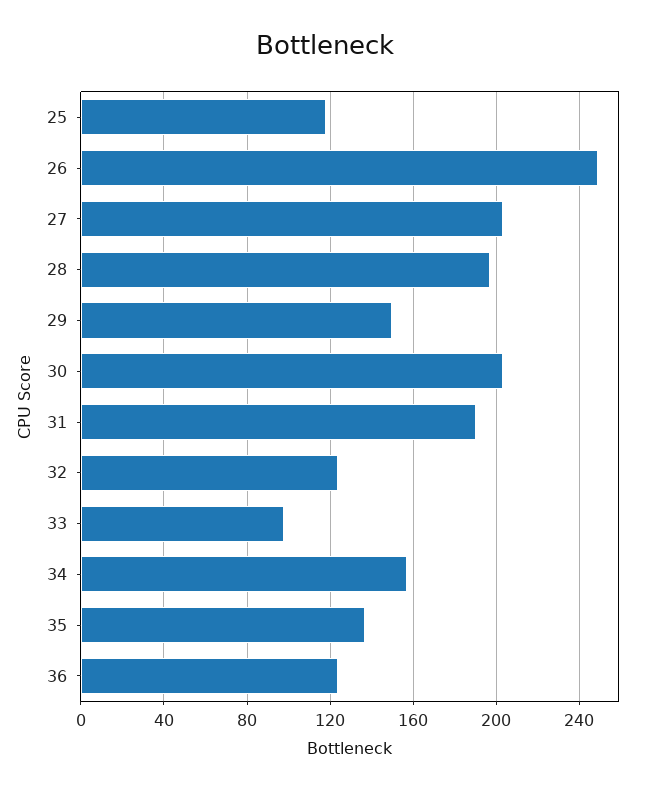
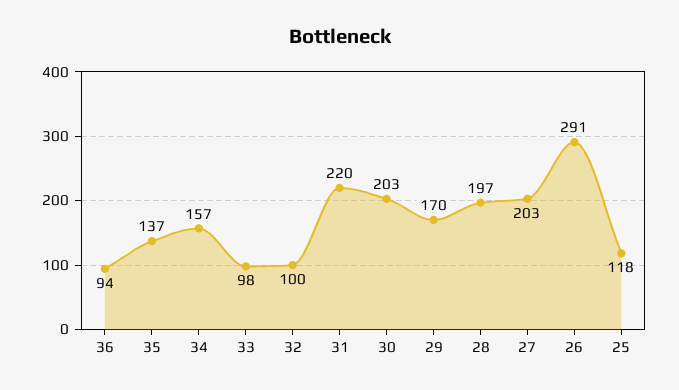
26: 250 -> 291
29: 150 -> 170
31: 190 -> 220
32: 125 -> 100
36: 125 -> 94

